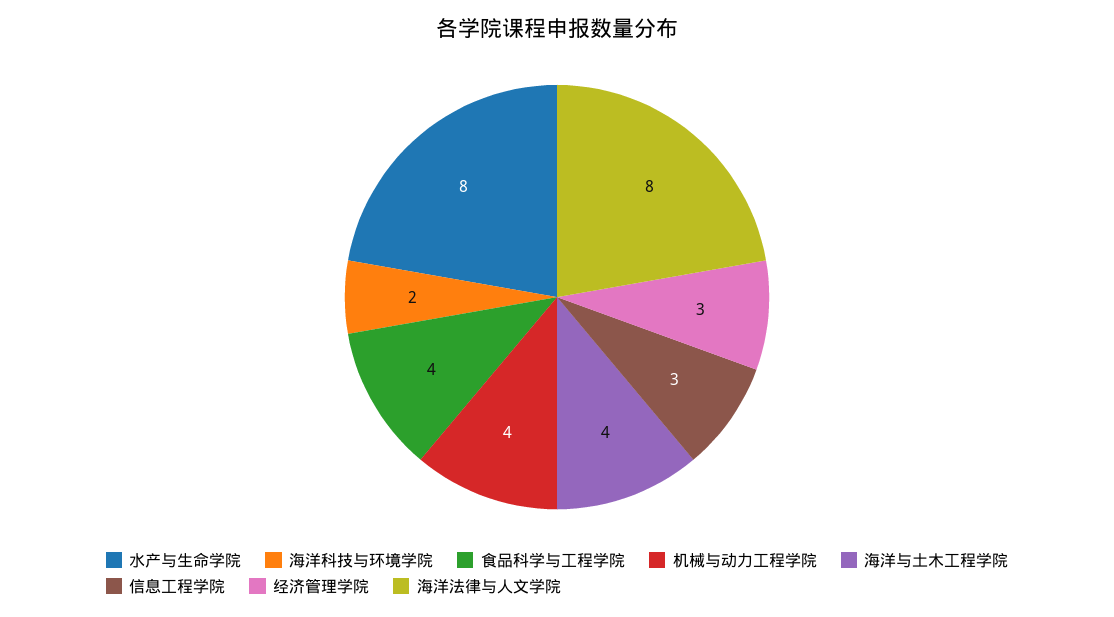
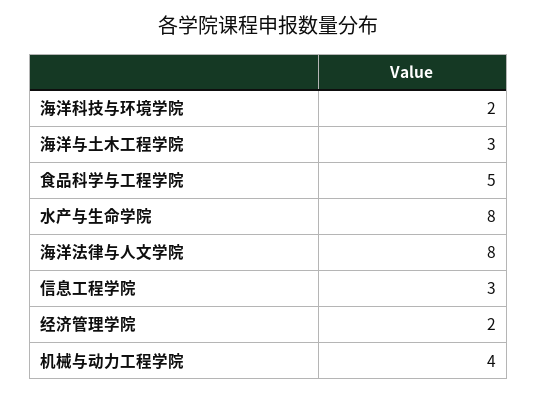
食品科学与工程学院: 4 -> 5
海洋与土木工程学院: 4 -> 3
经济管理学院: 3 -> 2

